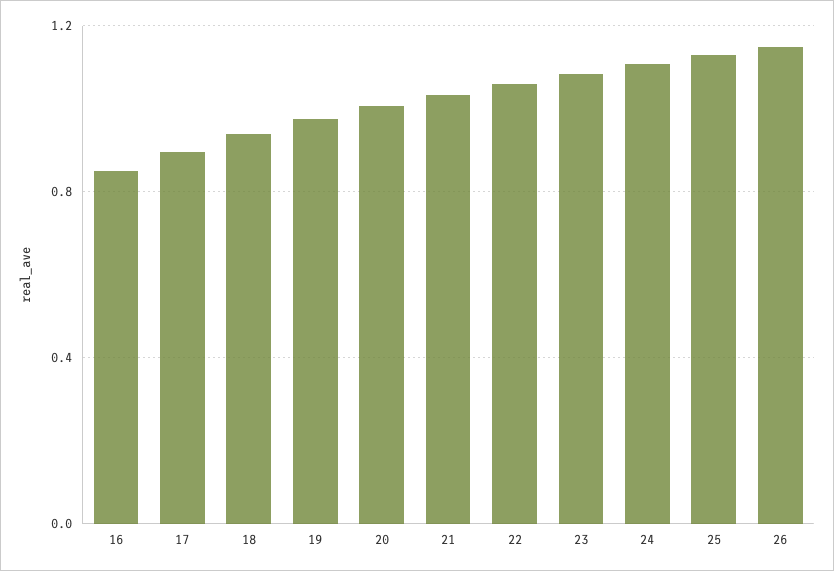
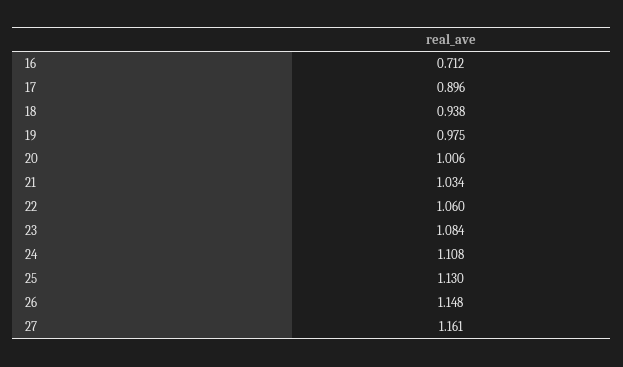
16: 0.85 -> 0.712
27: none -> 1.161

